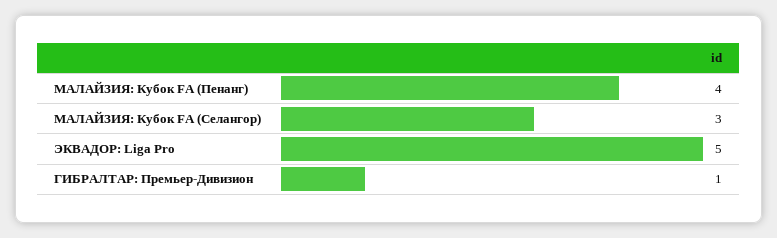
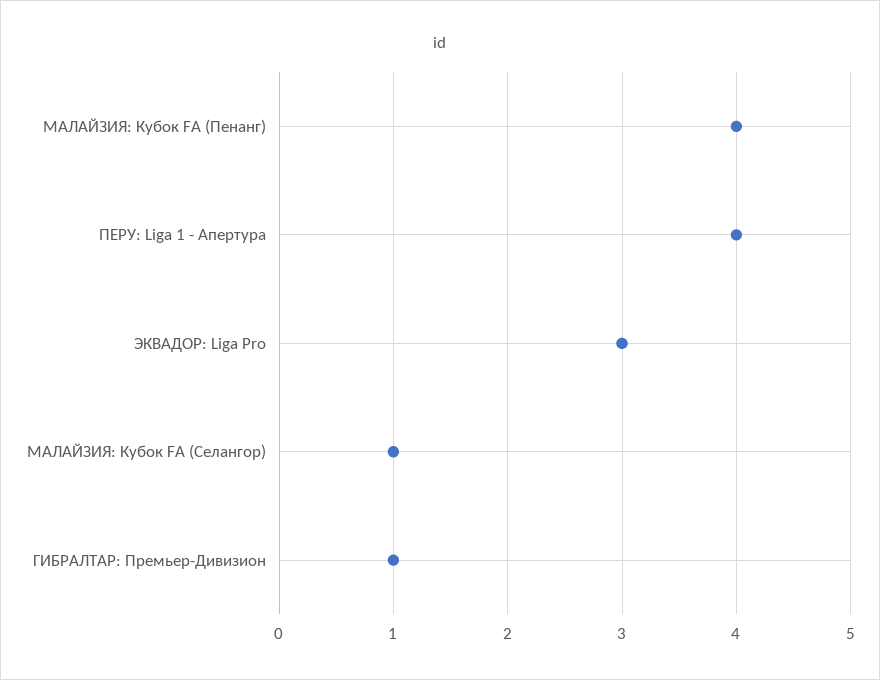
МАЛАЙЗИЯ: Кубок FA (Селангор): 3 -> 1
ЭКВАДОР: Liga Pro: 5 -> 3
ПЕРУ: Liga 1 - Апертура: none -> 4

